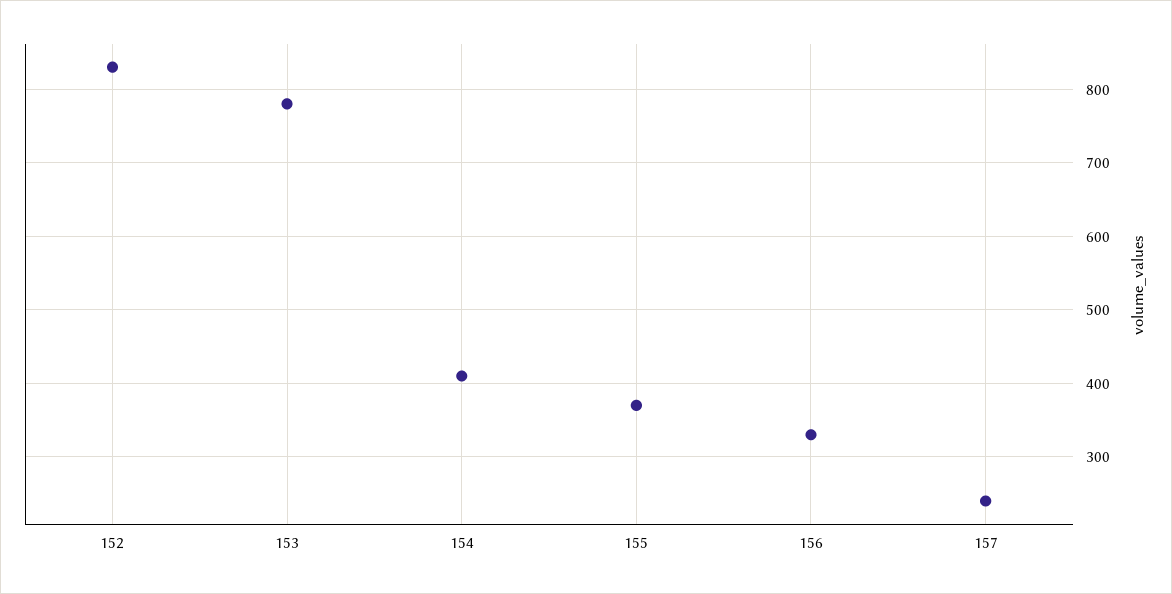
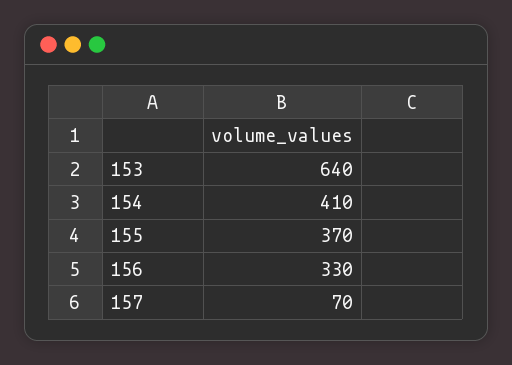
152: 830 -> none
153: 780 -> 640
157: 240 -> 70

